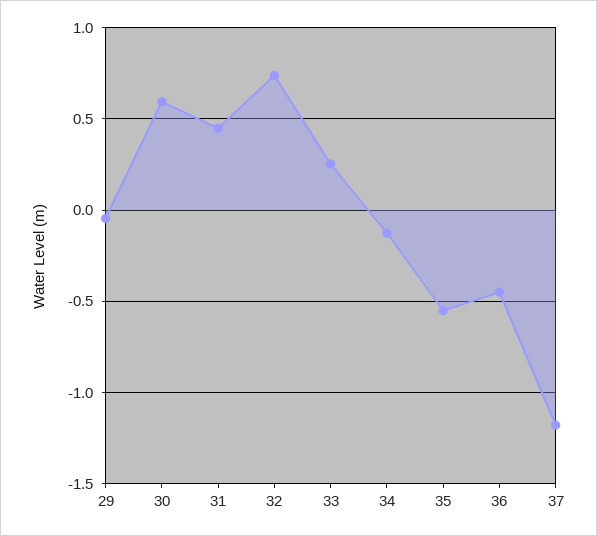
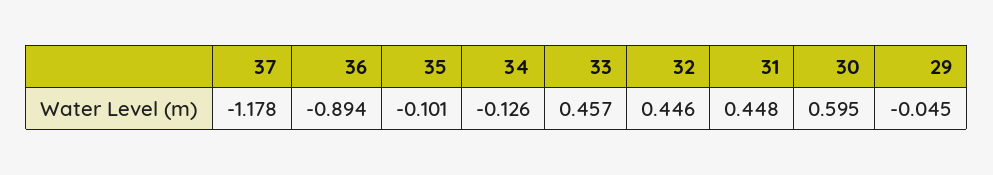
32: 0.75 -> 0.446
33: 0.25 -> 0.457
35: -0.55 -> -0.101
36: -0.45 -> -0.894

